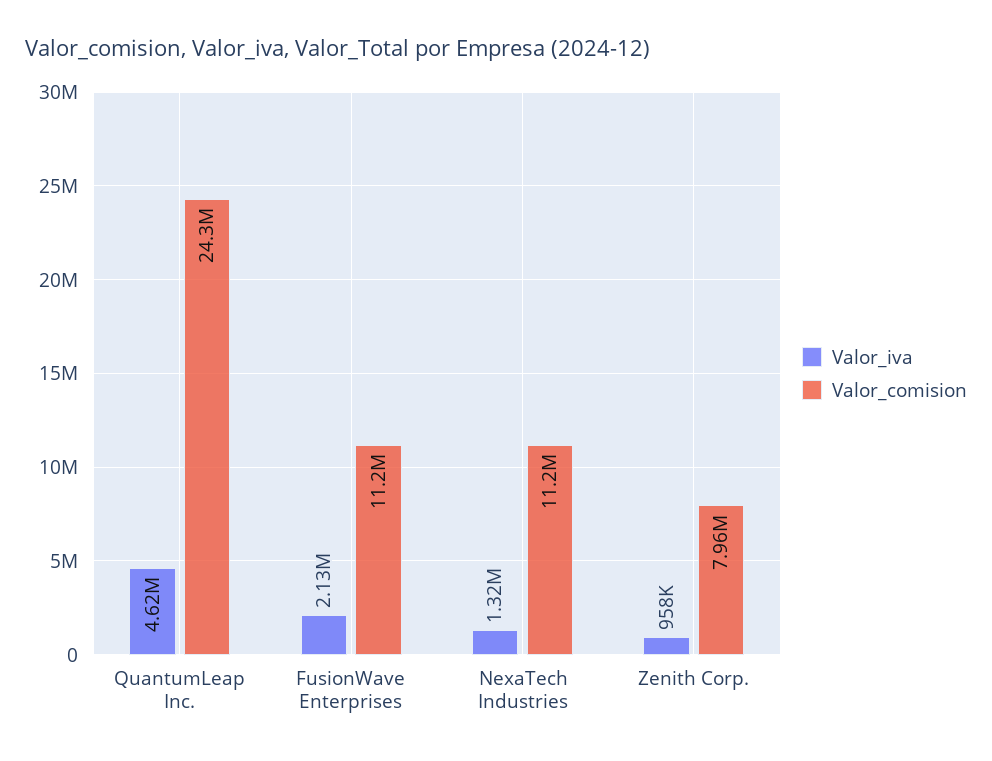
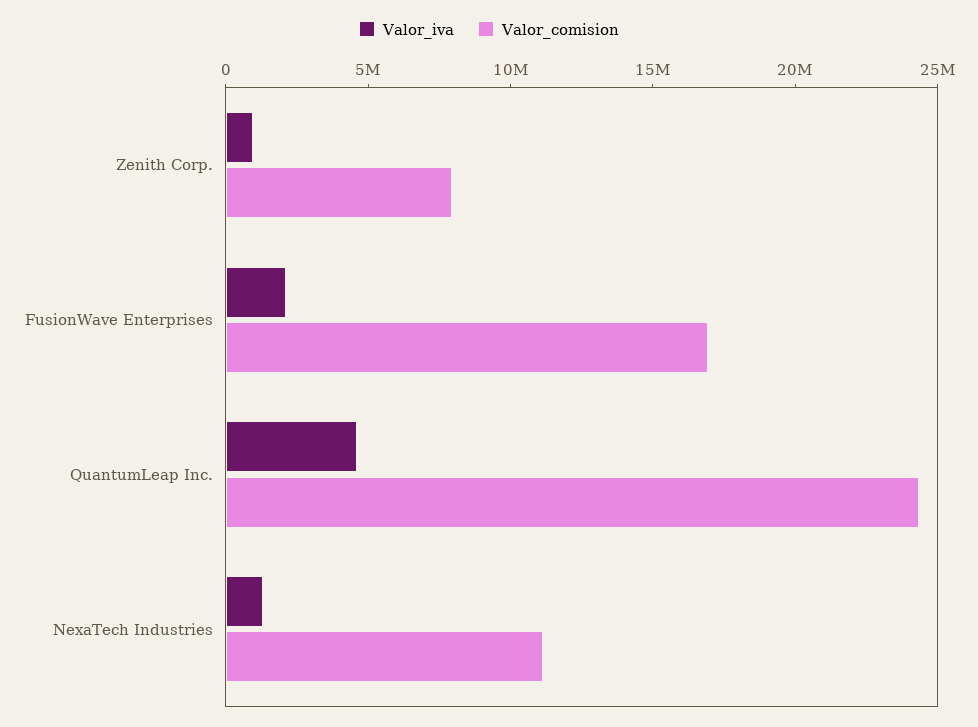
Valor_comision, FusionWave Enterprises: 11200000 -> 17000000

